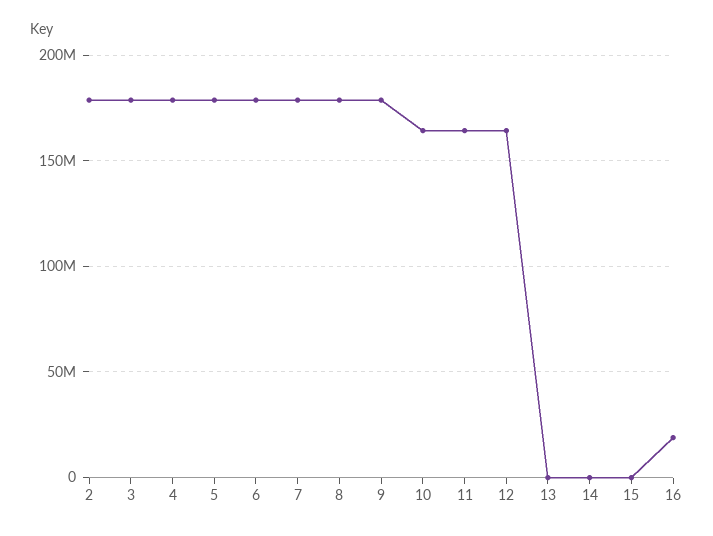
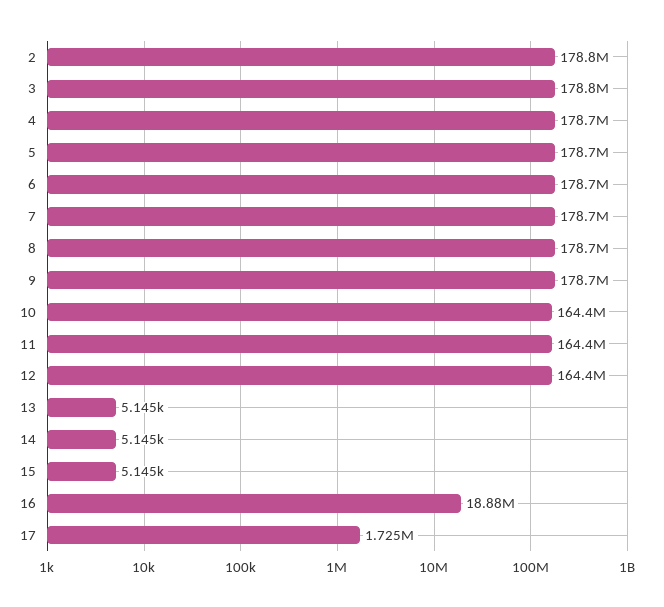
17: none -> 1725000

